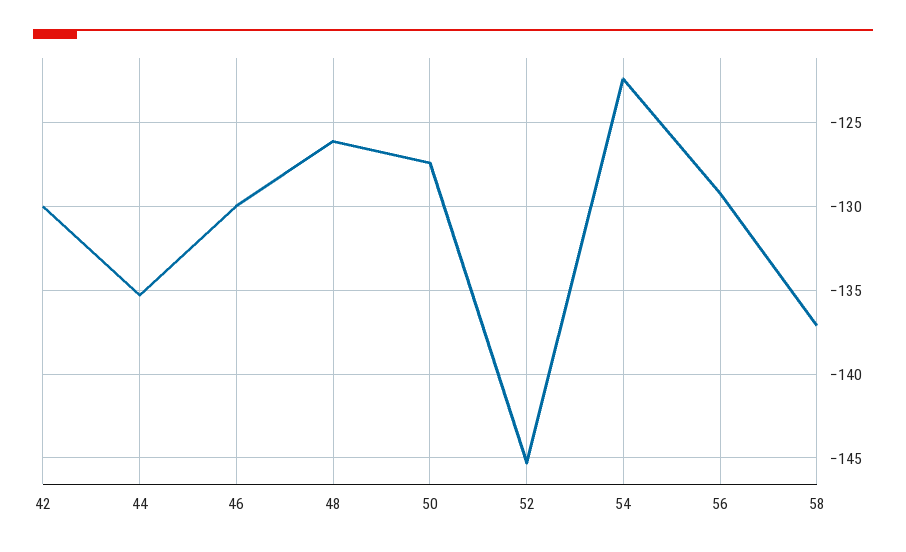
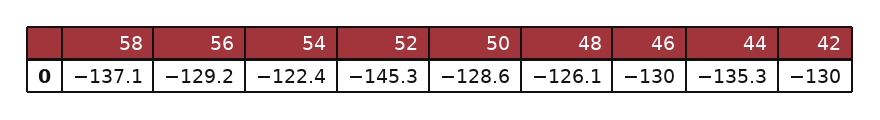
50: -127.5 -> -128.6

